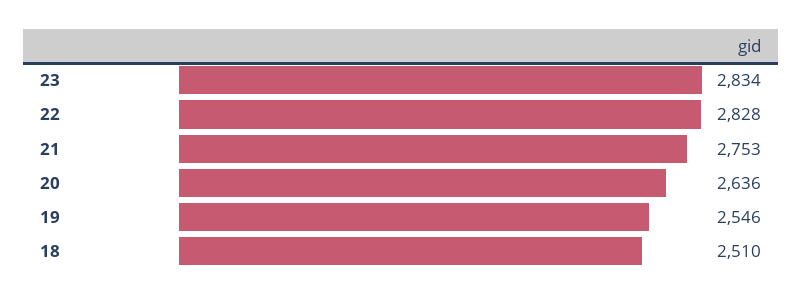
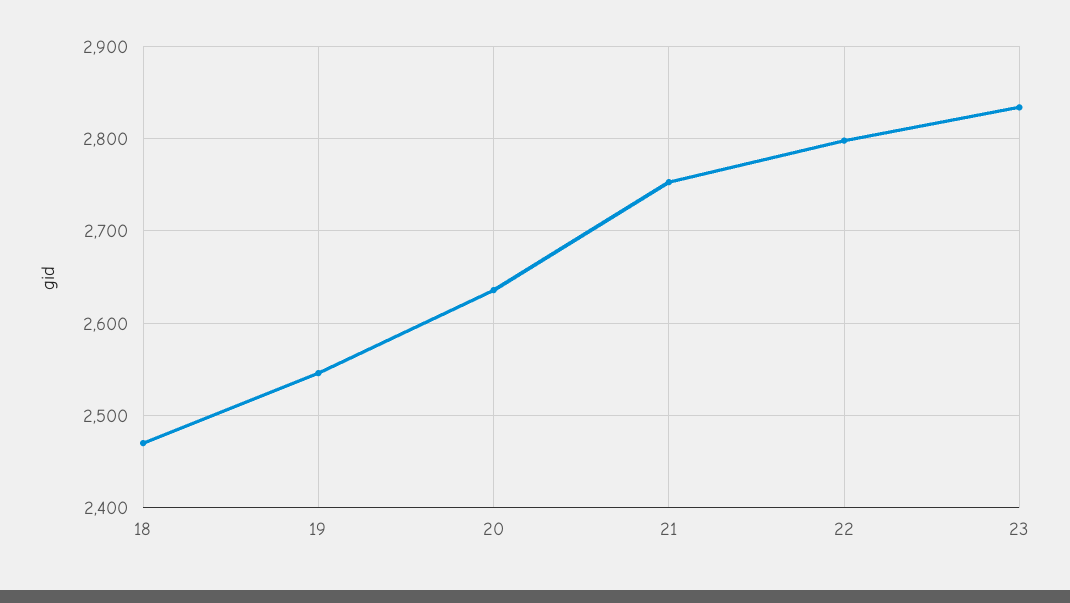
22: 2828 -> 2800
18: 2510 -> 2470

